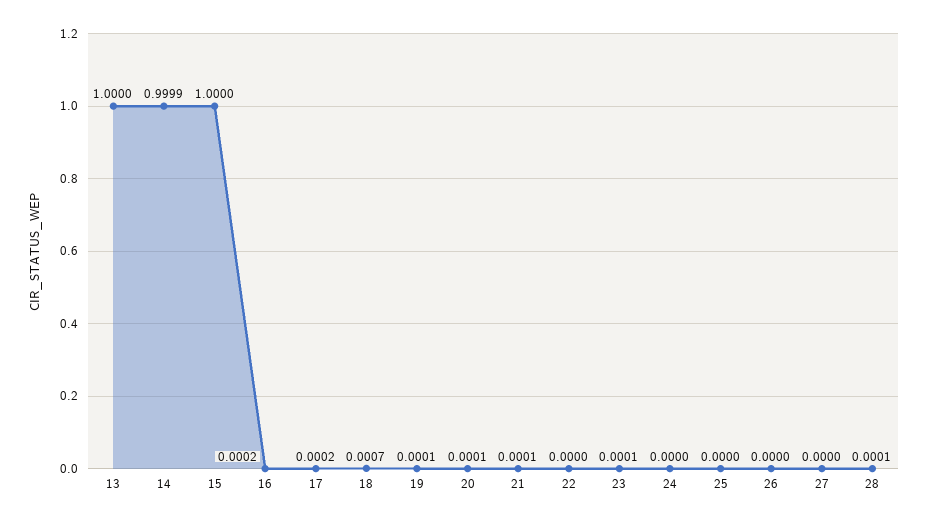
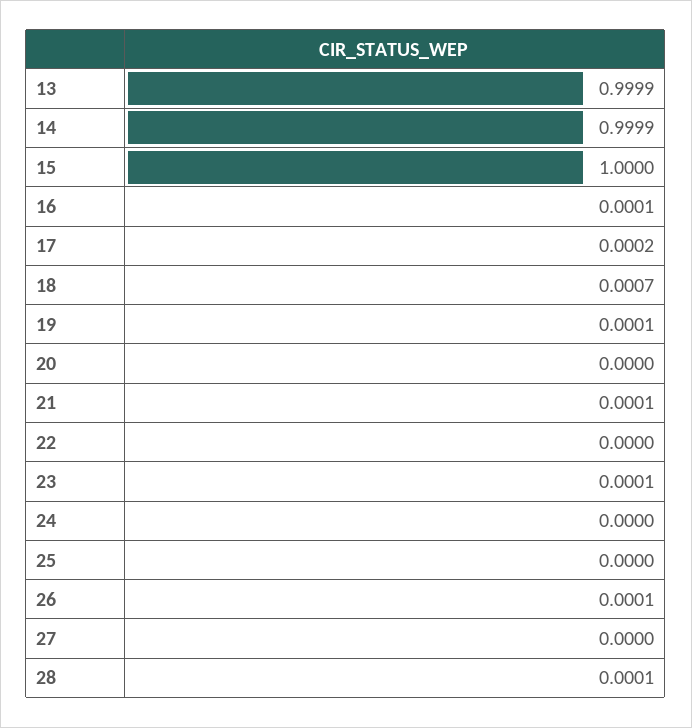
13: 1 -> 0.9999
16: 0.0002 -> 0.0001
20: 0.0001 -> 0
26: 0 -> 0.0001

